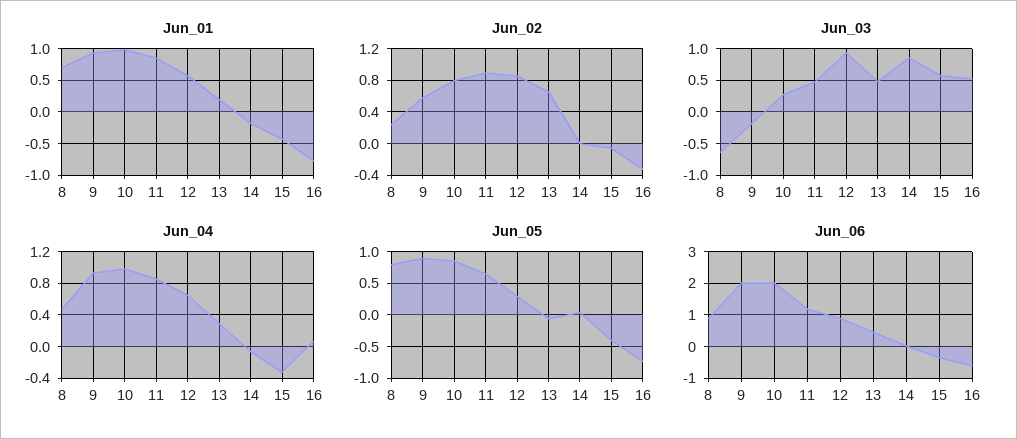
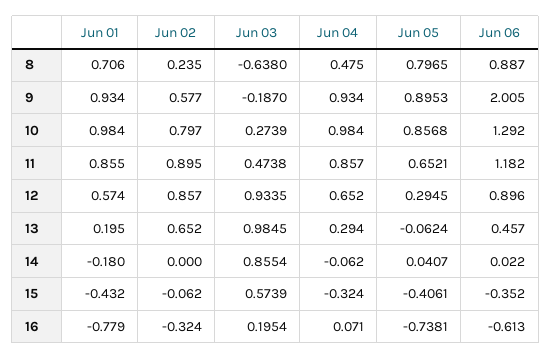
Jun_03, 13: 0.5 -> 0.9845
Jun_03, 16: 0.5 -> 0.1954
Jun_06, 10: 2 -> 1.292

